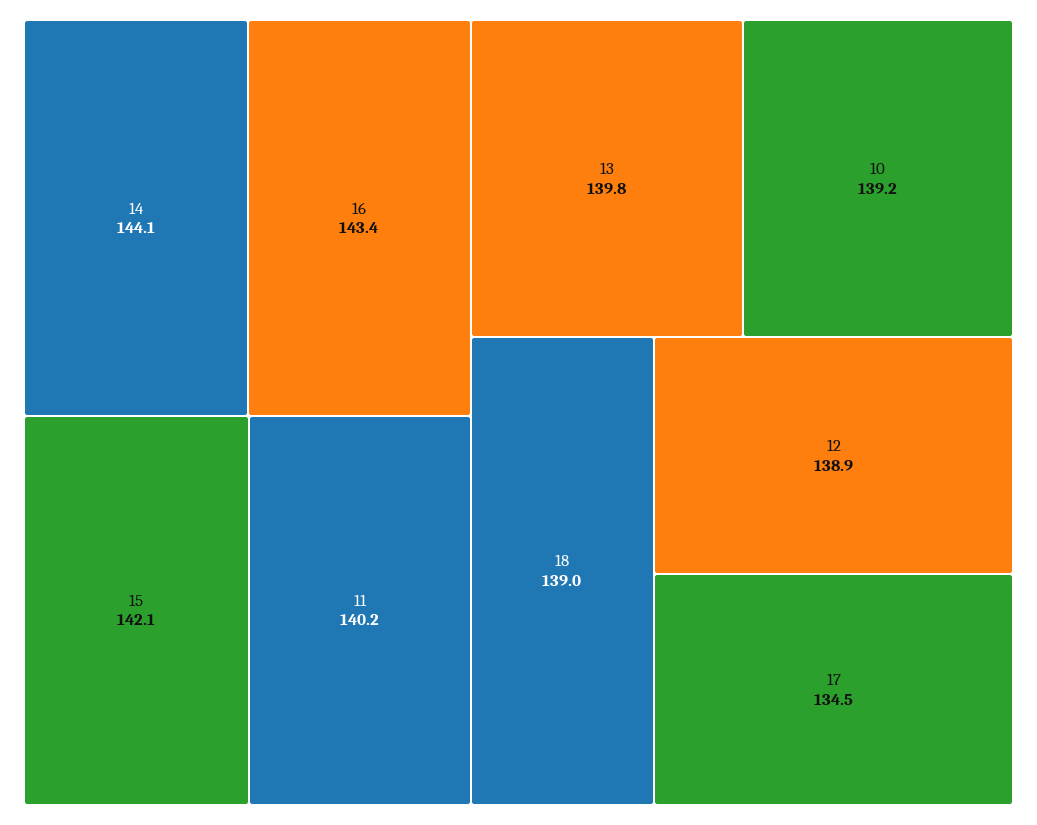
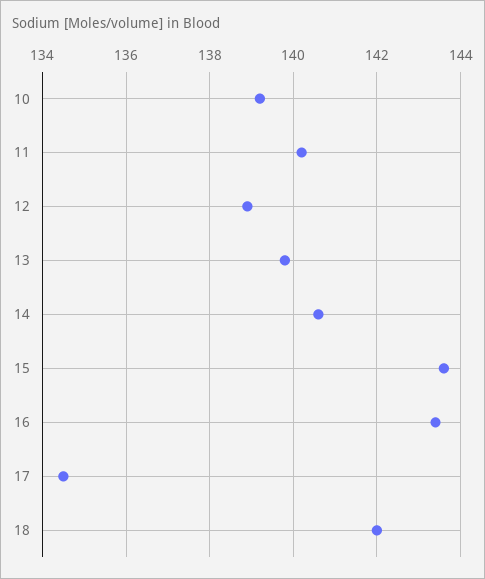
14: 144.1 -> 140.5
15: 142.1 -> 143.5
18: 139 -> 142

